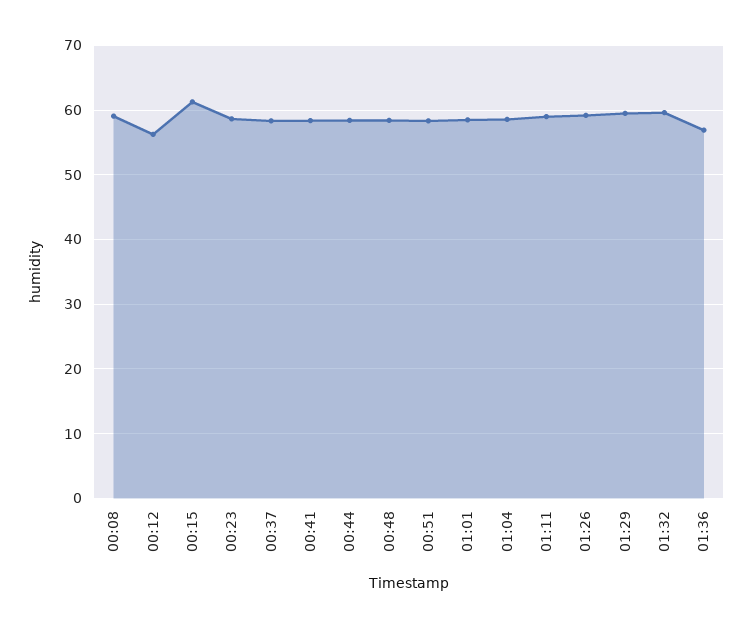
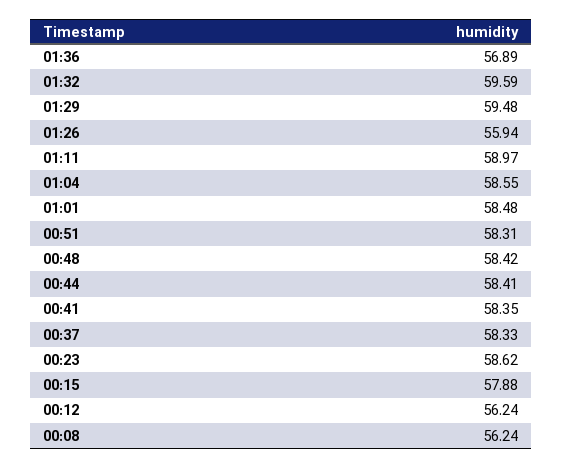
00:08: 59 -> 56.24
00:15: 61 -> 57.88
01:26: 59 -> 55.94

